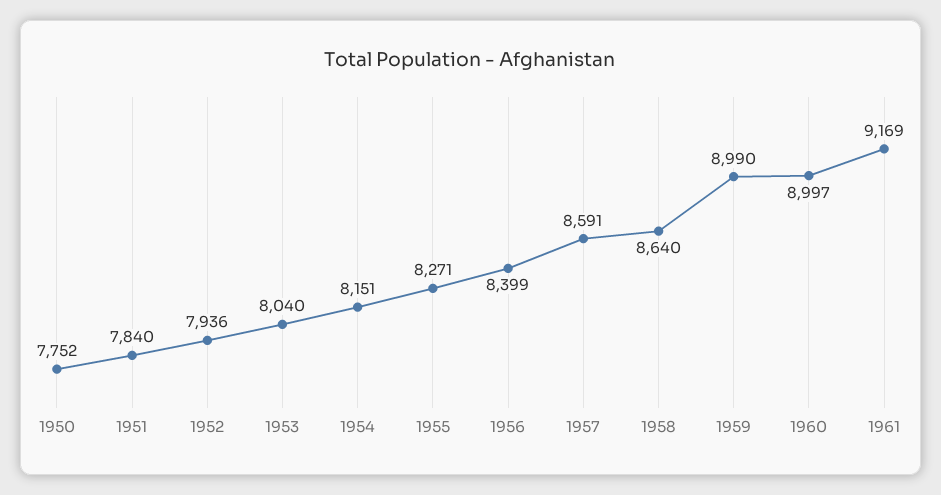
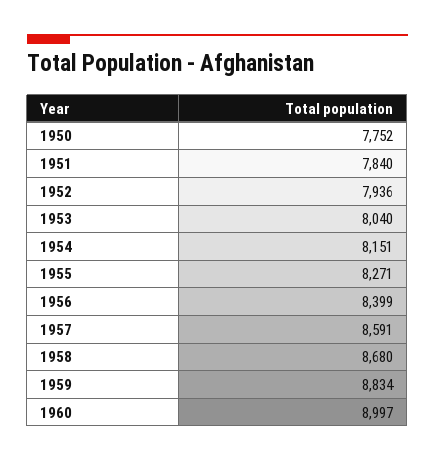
1958: 8640 -> 8680
1959: 8990 -> 8834
1961: 9169 -> none

